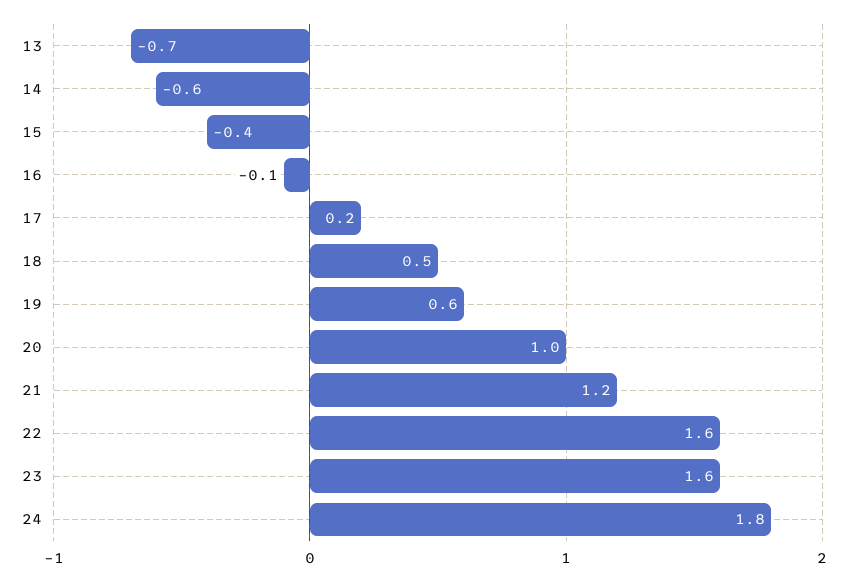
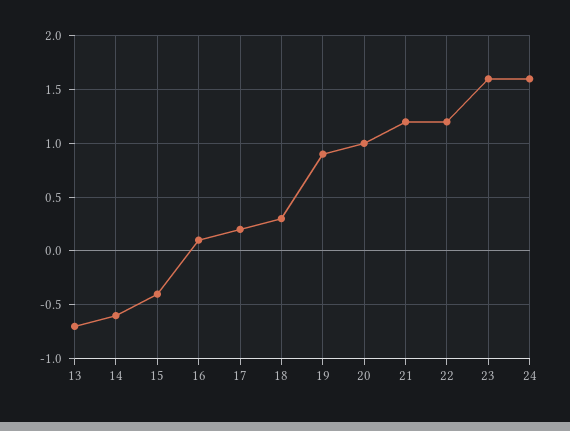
16: -0.1 -> 0.1
18: 0.5 -> 0.3
19: 0.6 -> 0.9
22: 1.6 -> 1.2
24: 1.8 -> 1.6

